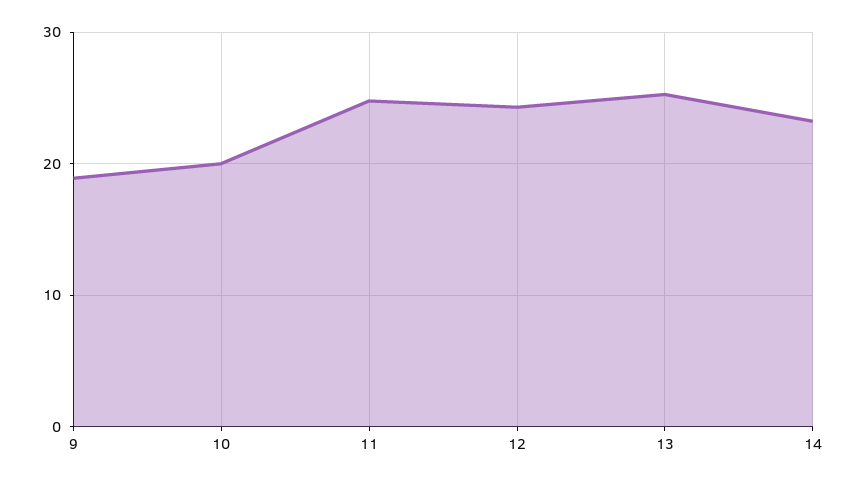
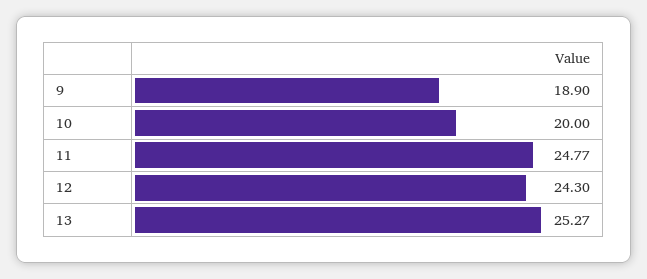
14: 23 -> none

